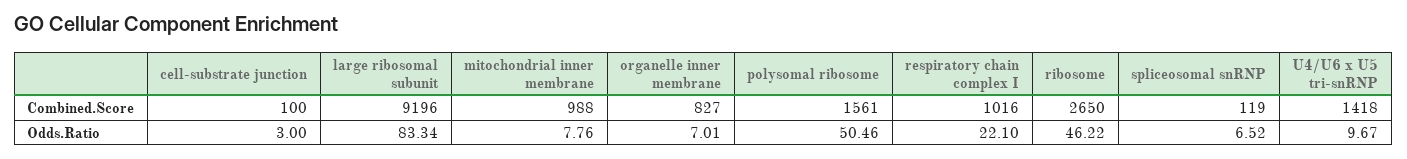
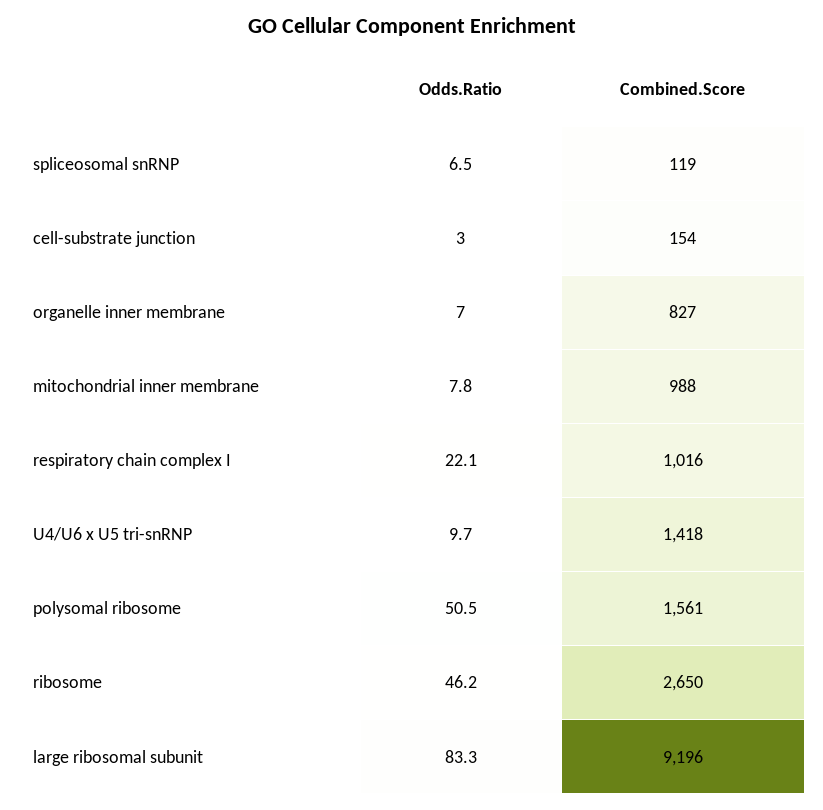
cell-substrate junction, Combined.Score: 100 -> 154

